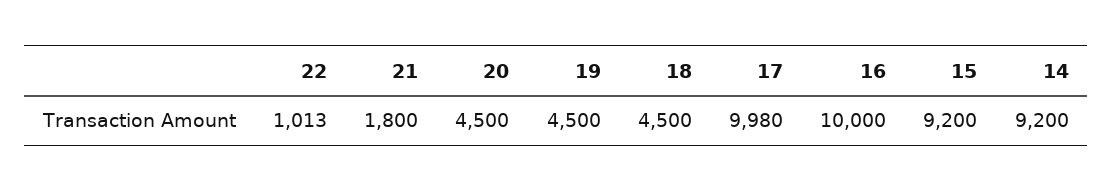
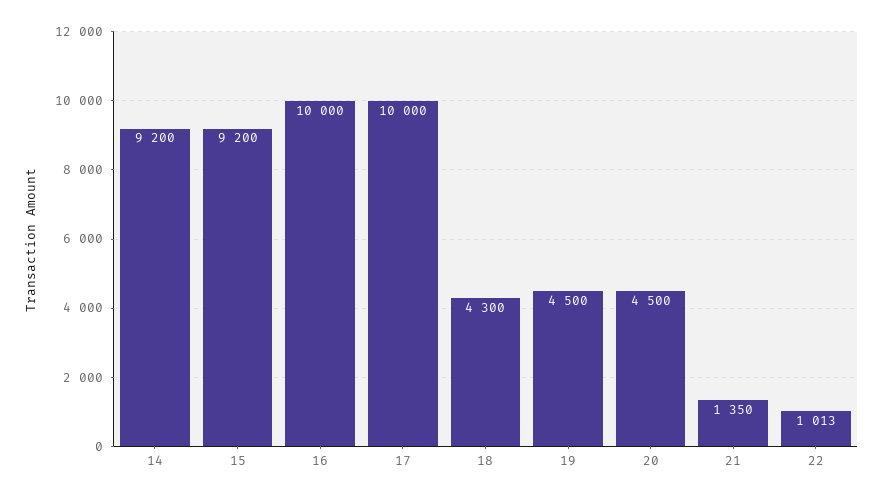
21: 1800 -> 1350
18: 4500 -> 4300
17: 9980 -> 10000

